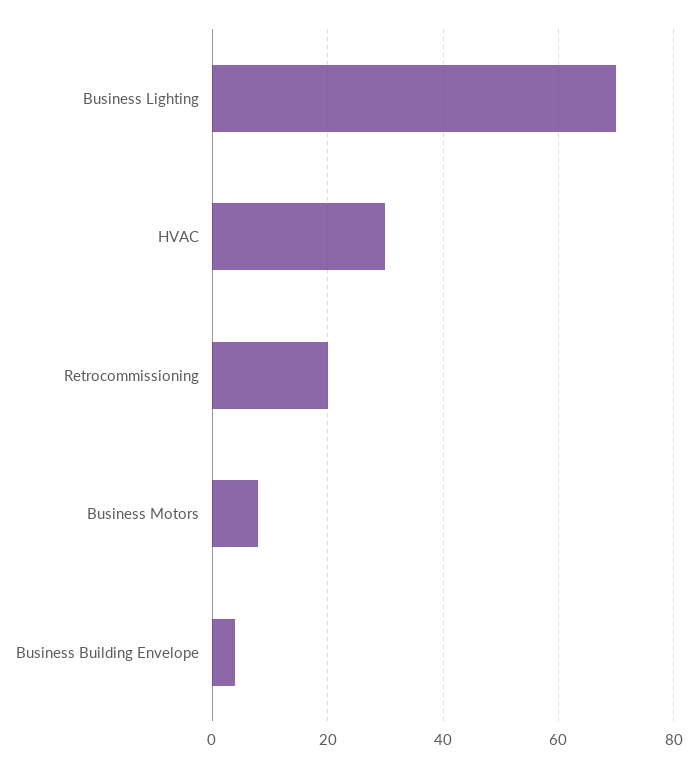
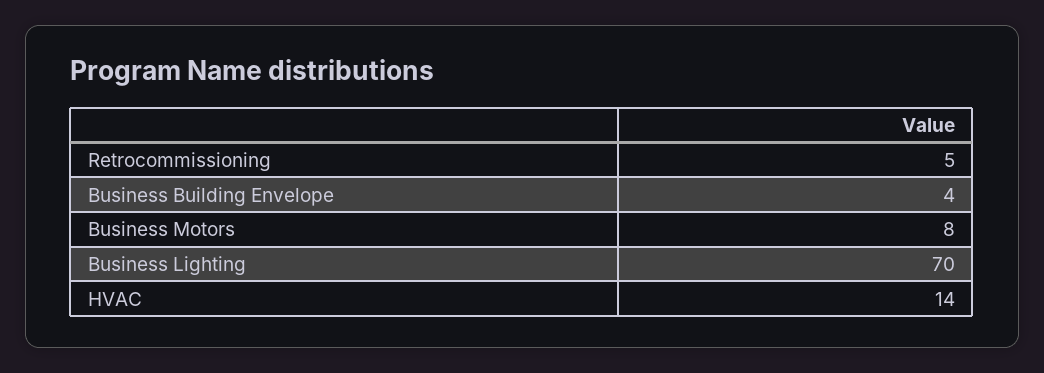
HVAC: 30 -> 14
Retrocommissioning: 20 -> 5

